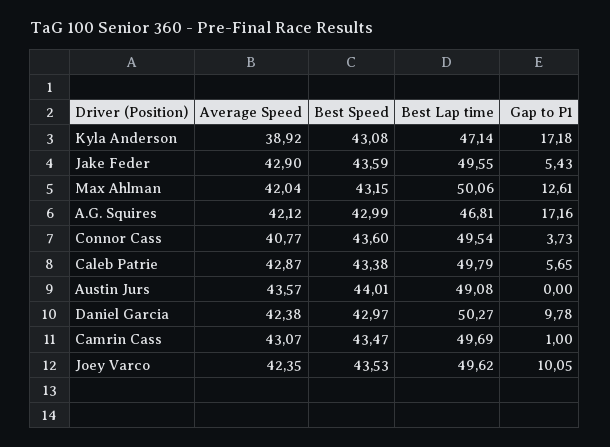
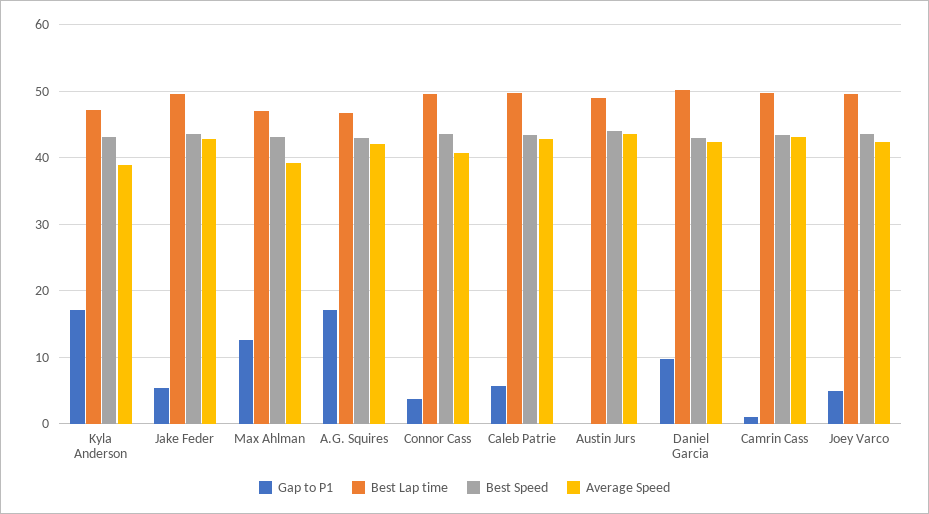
Average Speed, Max Ahlman: 42.04 -> 39
Best Lap time, Max Ahlman: 50.06 -> 47
Gap to P1, Joey Varco: 10.05 -> 5

